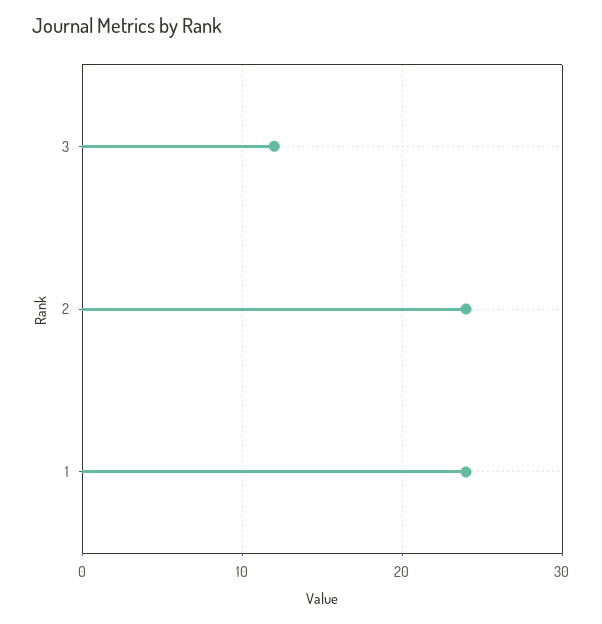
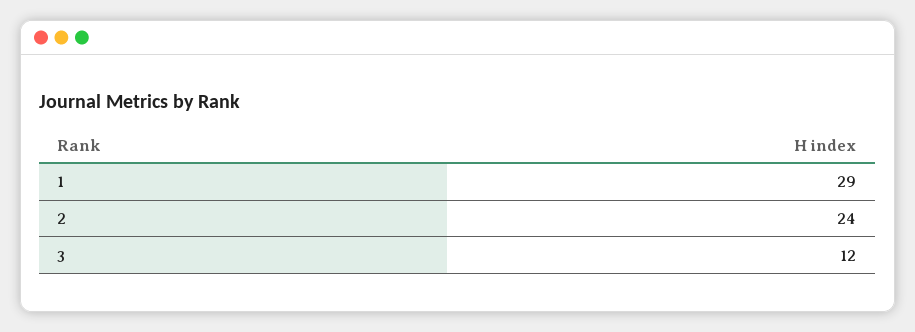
1: 24 -> 29

